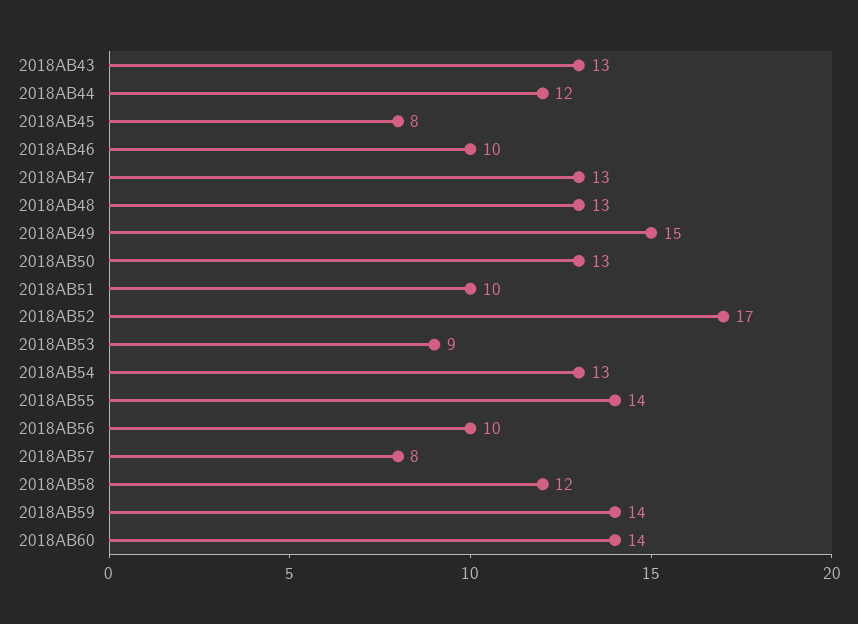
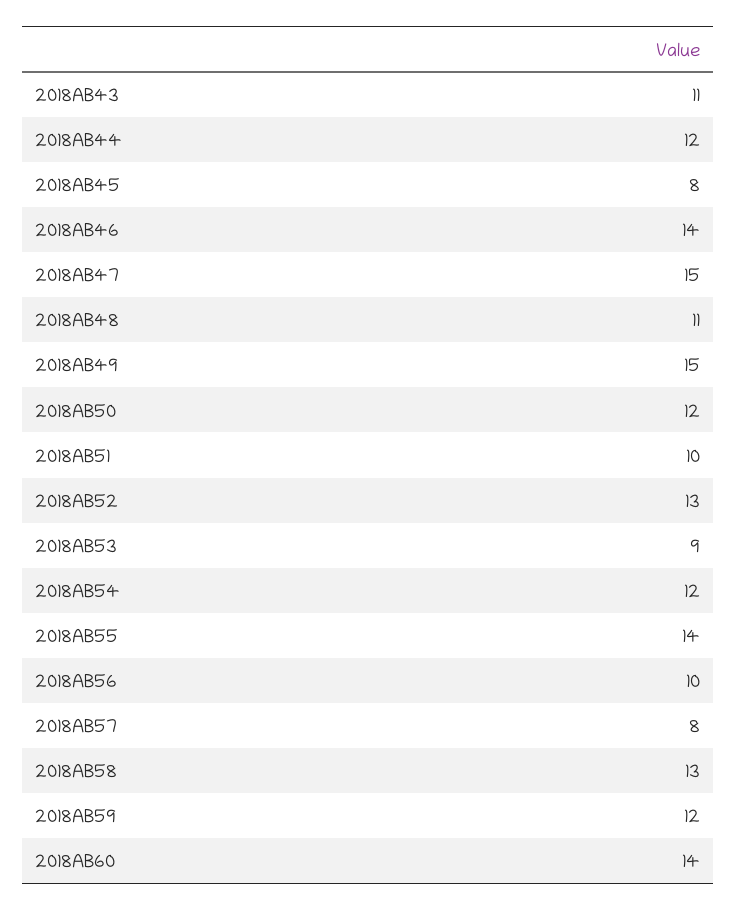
2018AB43: 13 -> 11
2018AB46: 10 -> 14
2018AB47: 13 -> 15
2018AB48: 13 -> 11
2018AB50: 13 -> 12
2018AB52: 17 -> 13
2018AB54: 13 -> 12
2018AB58: 12 -> 13
2018AB59: 14 -> 12

